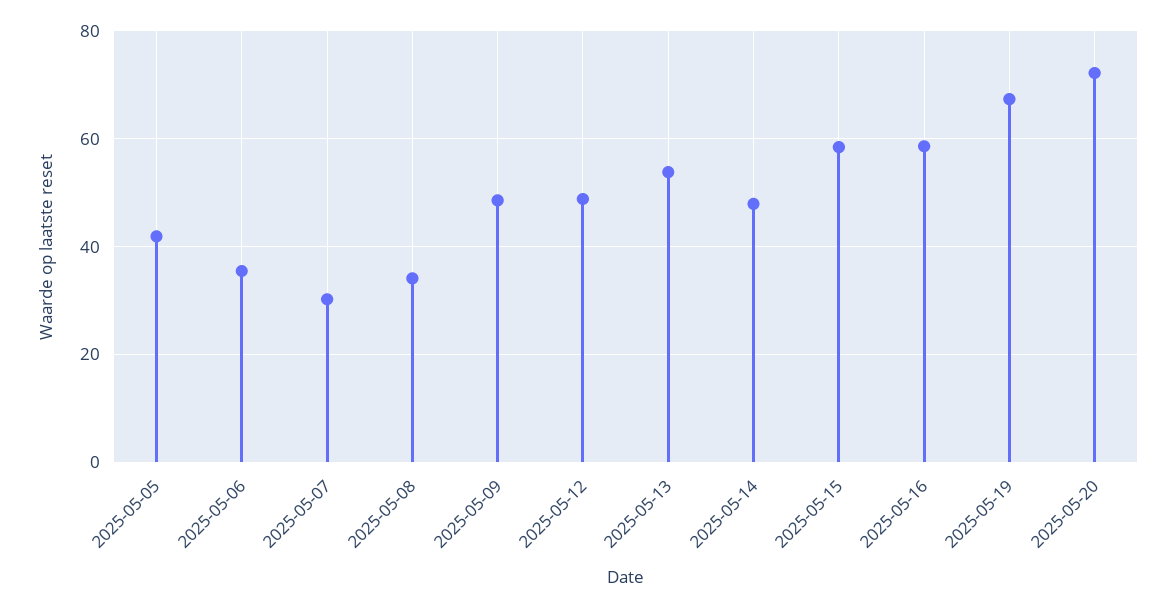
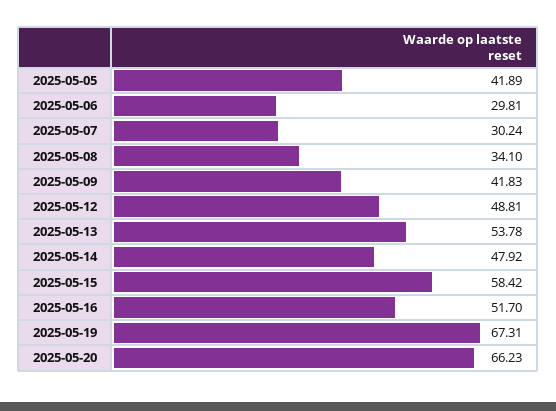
2025-05-06: 36 -> 29.81
2025-05-09: 48 -> 41.83
2025-05-16: 58 -> 51.7
2025-05-20: 72 -> 66.23

